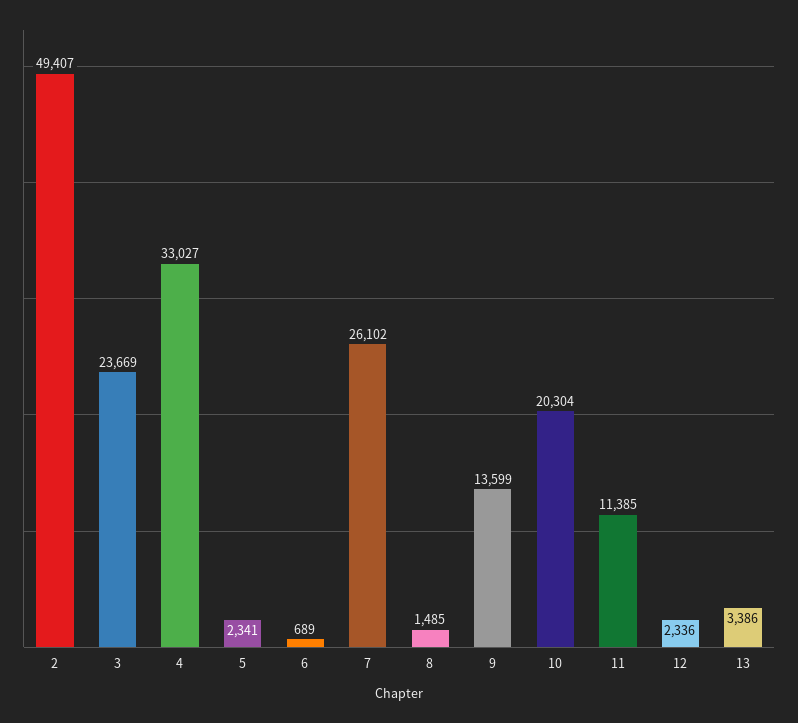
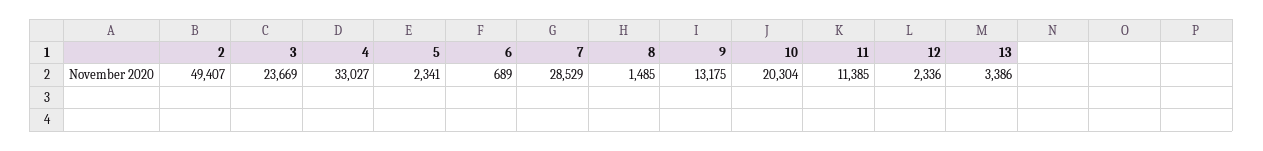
7: 26102 -> 28529
9: 13599 -> 13175

